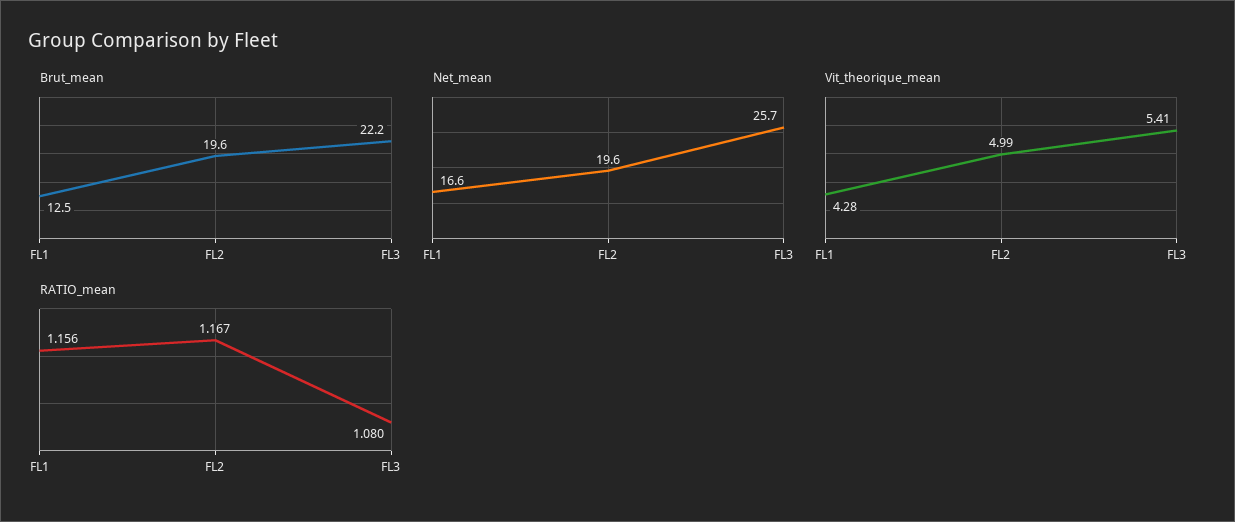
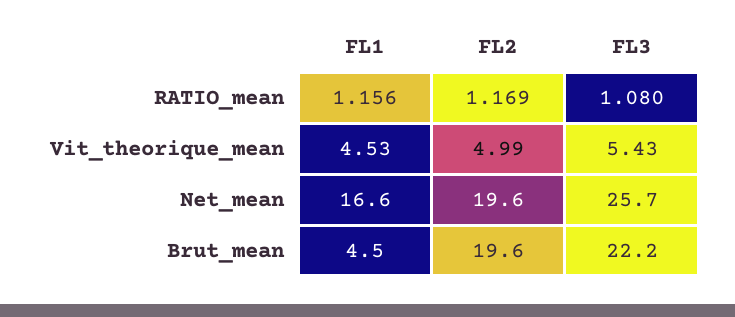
Brut_mean, FL1: 12.5 -> 4.5
Vit_theorique_mean, FL1: 4.28 -> 4.53
Vit_theorique_mean, FL3: 5.41 -> 5.43
RATIO_mean, FL2: 1.167 -> 1.169

